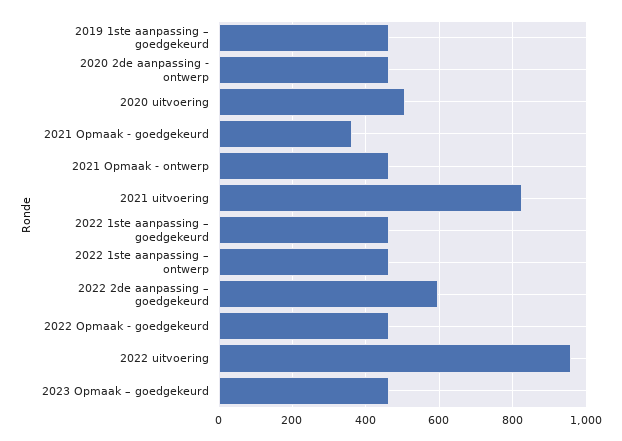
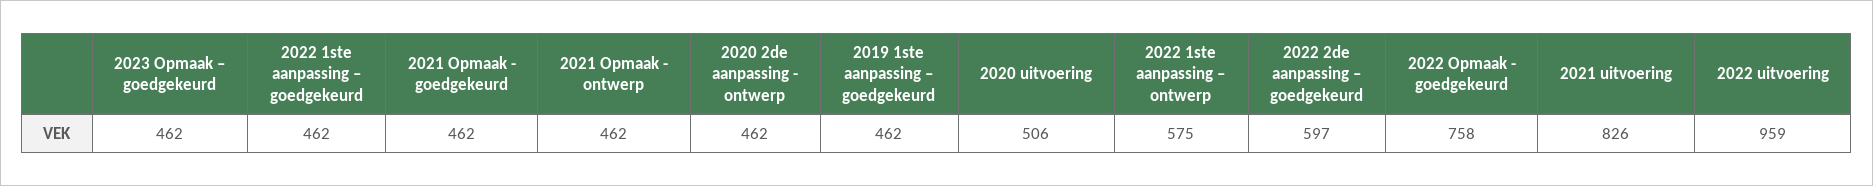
2021 Opmaak - goedgekeurd: 360 -> 462
2022 1ste aanpassing – ontwerp: 460 -> 575
2022 Opmaak - goedgekeurd: 460 -> 758

